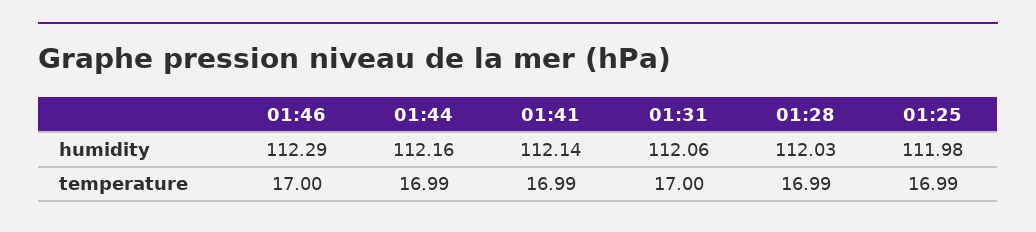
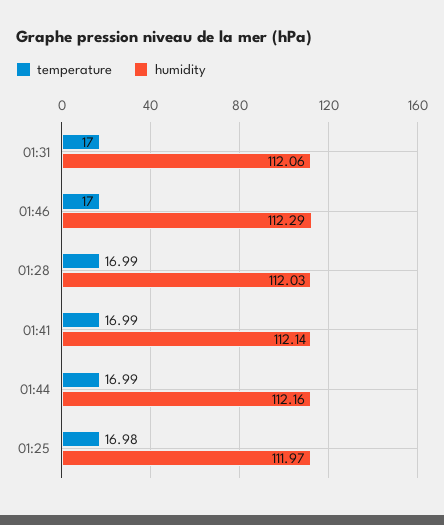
humidity, 01:25: 111.98 -> 111.97
temperature, 01:25: 16.99 -> 16.98

